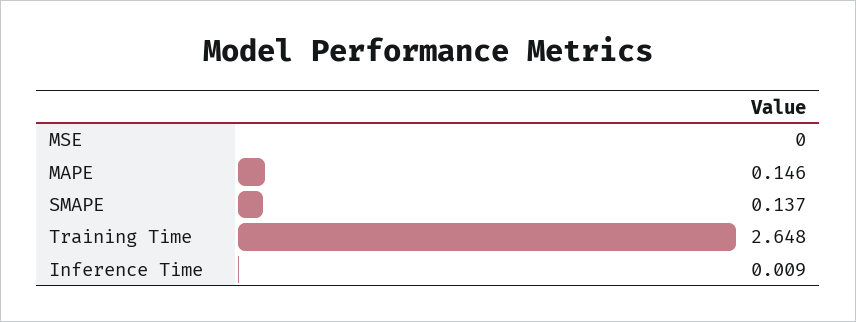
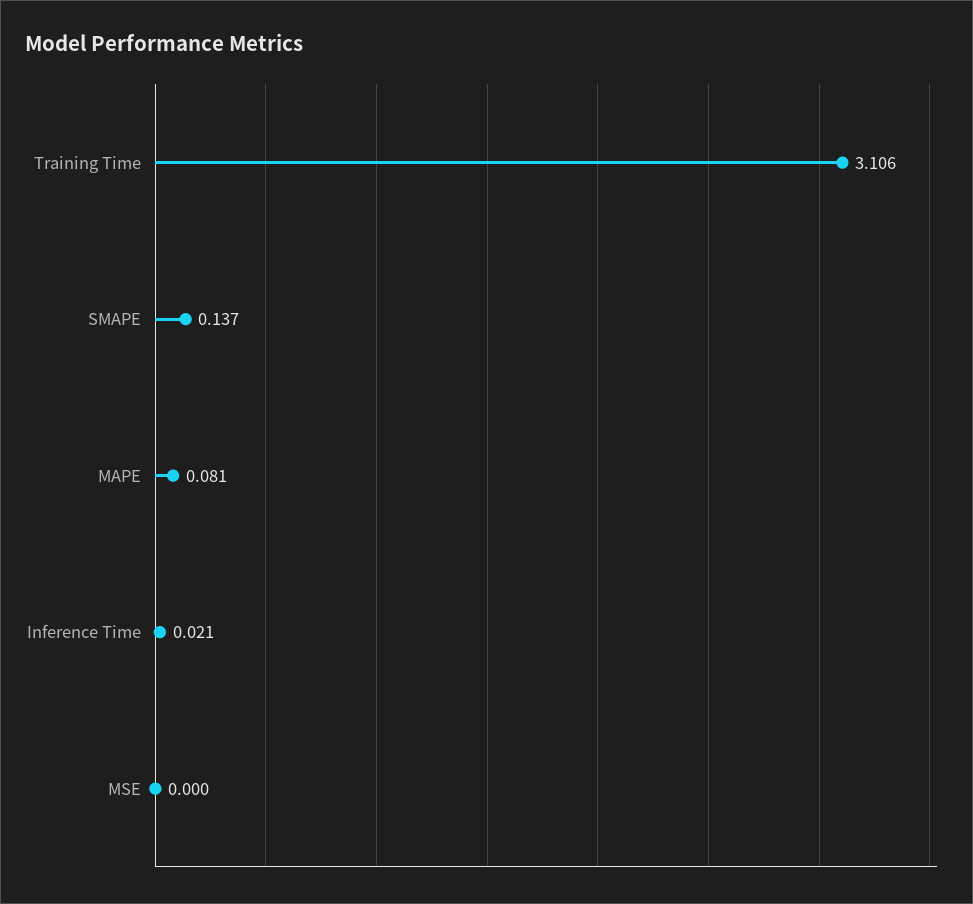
MAPE: 0.146 -> 0.081
Training Time: 2.648 -> 3.106
Inference Time: 0.009 -> 0.021

